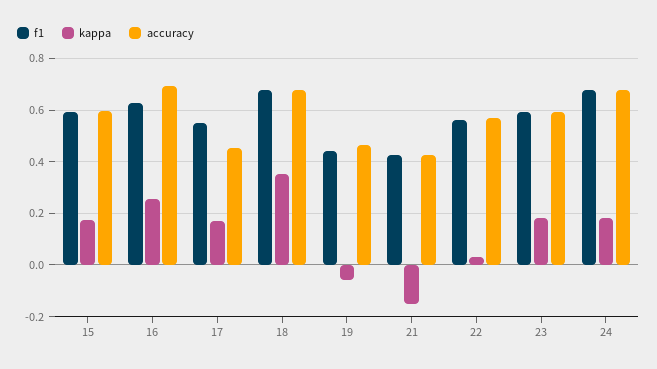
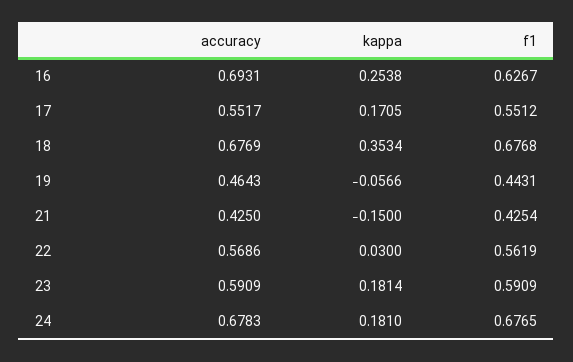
f1, 15: 0.6 -> none
kappa, 15: 0.175 -> none
accuracy, 15: 0.6 -> none
accuracy, 17: 0.45 -> 0.5517

